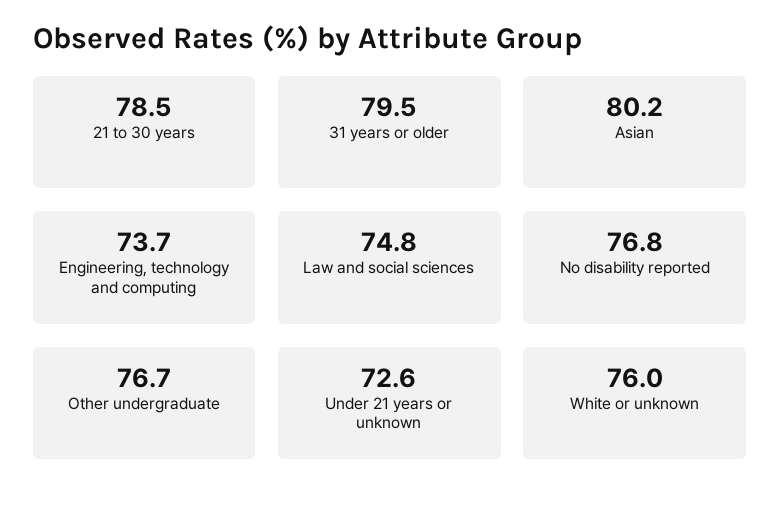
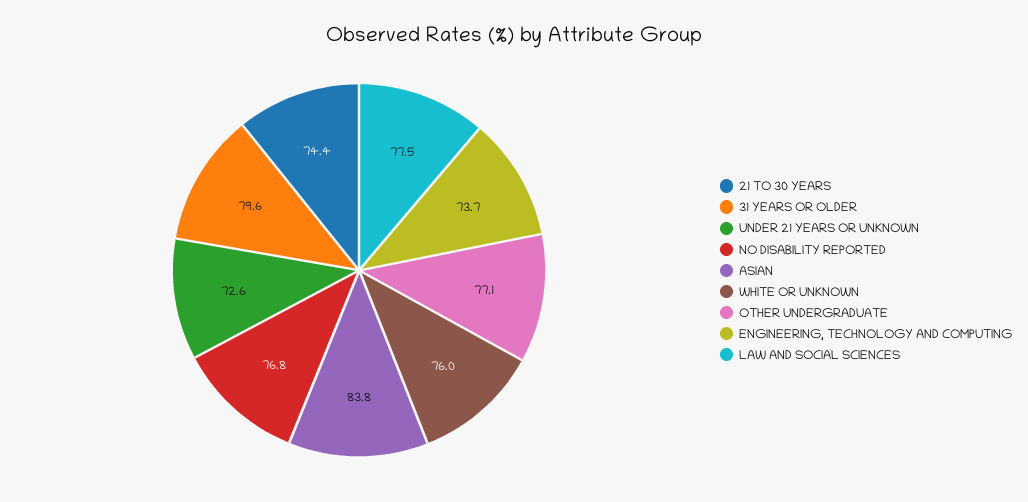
21 to 30 years: 78.5 -> 74.4
31 years or older: 79.5 -> 79.6
Asian: 80.2 -> 83.8
Law and social sciences: 74.8 -> 77.5
Other undergraduate: 76.7 -> 77.1

